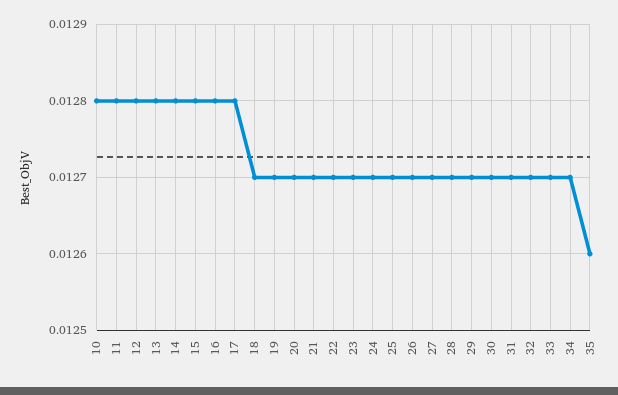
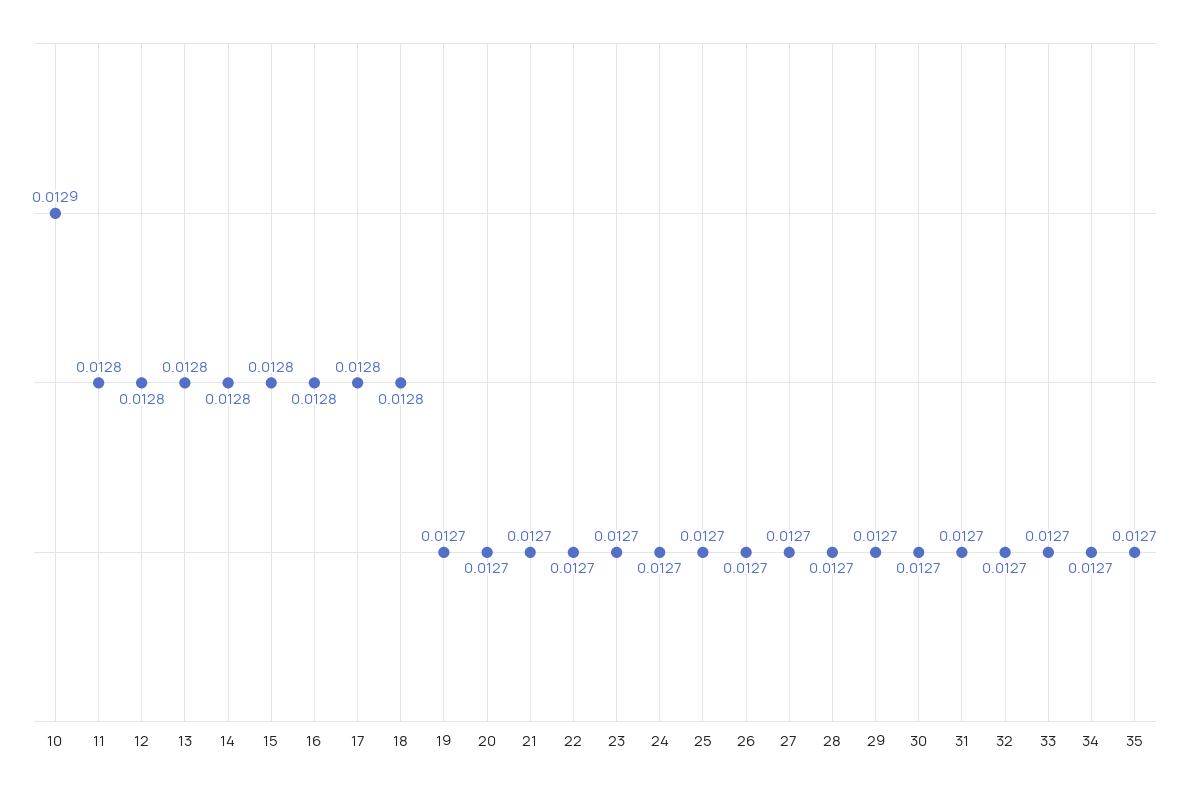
10: 0.0128 -> 0.0129
18: 0.0127 -> 0.0128
35: 0.0126 -> 0.0127

